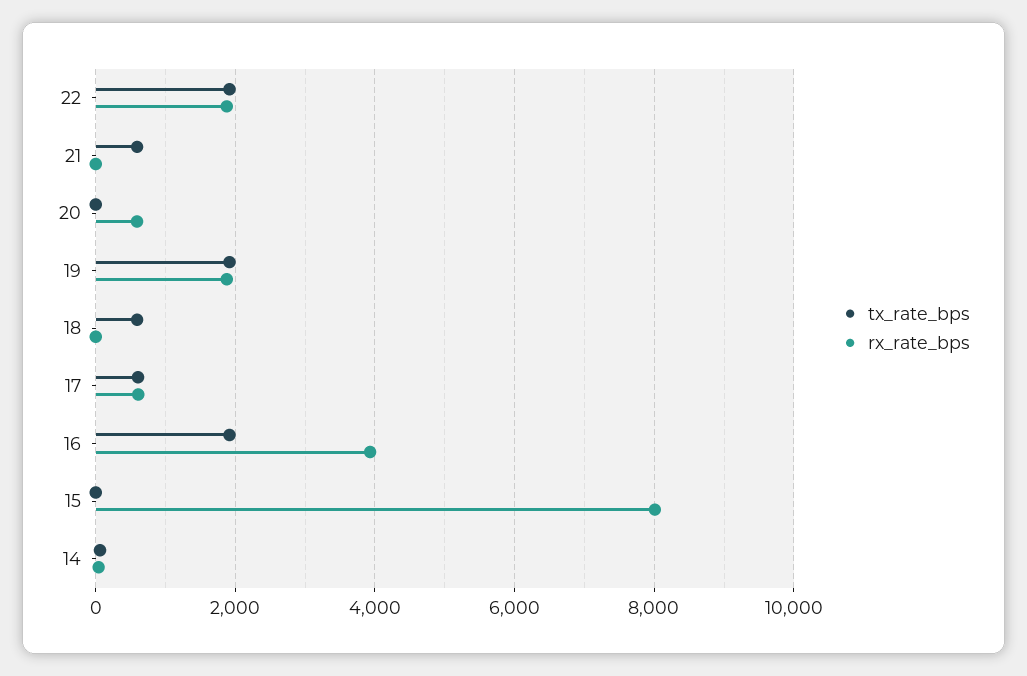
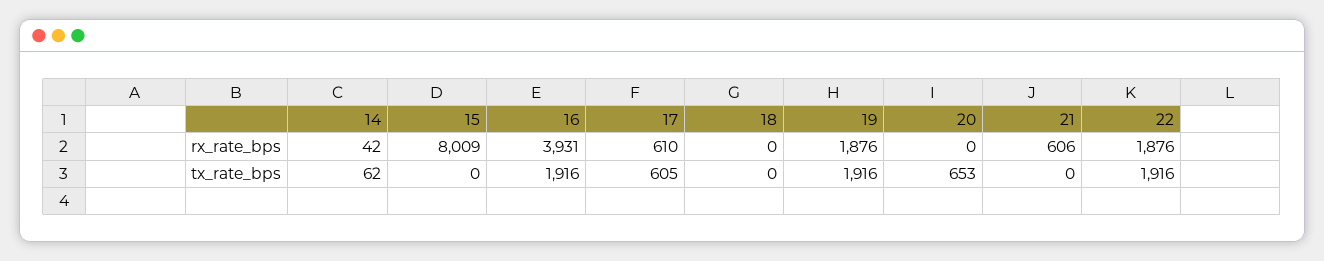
tx_rate_bps, 21: 600 -> 0
rx_rate_bps, 21: 0 -> 606
tx_rate_bps, 20: 0 -> 653
rx_rate_bps, 20: 600 -> 0
tx_rate_bps, 18: 600 -> 0

